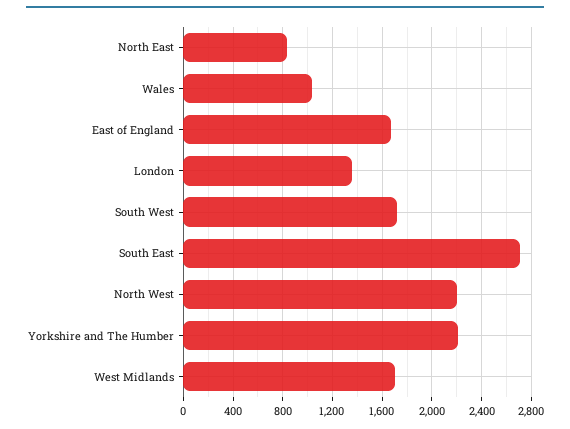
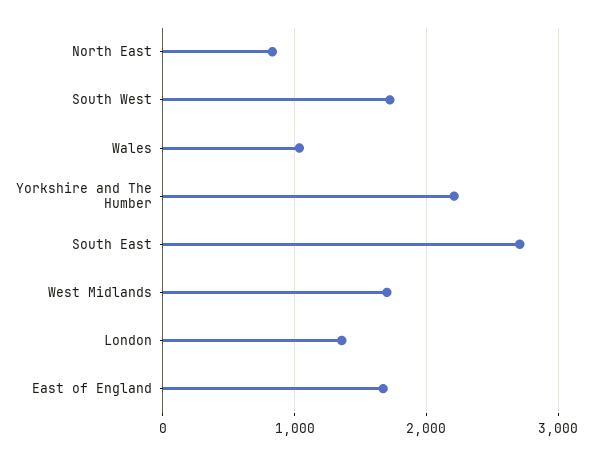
North West: 2200 -> none

